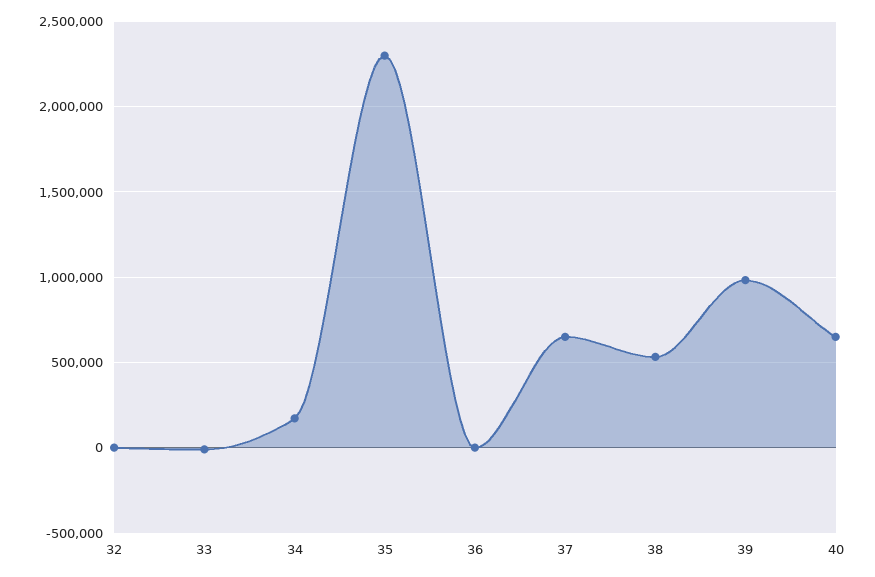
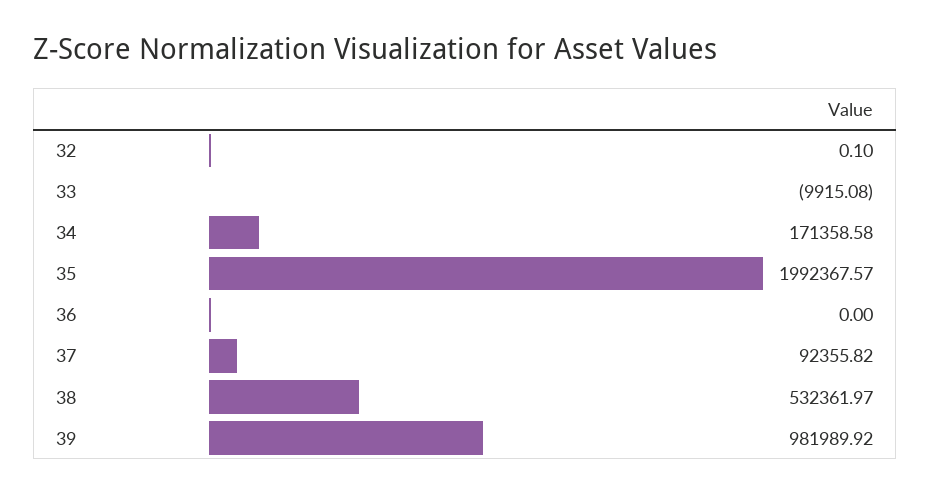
35: 2300000 -> 1992367.57
37: 650000 -> 92355.82
40: 650000 -> none

